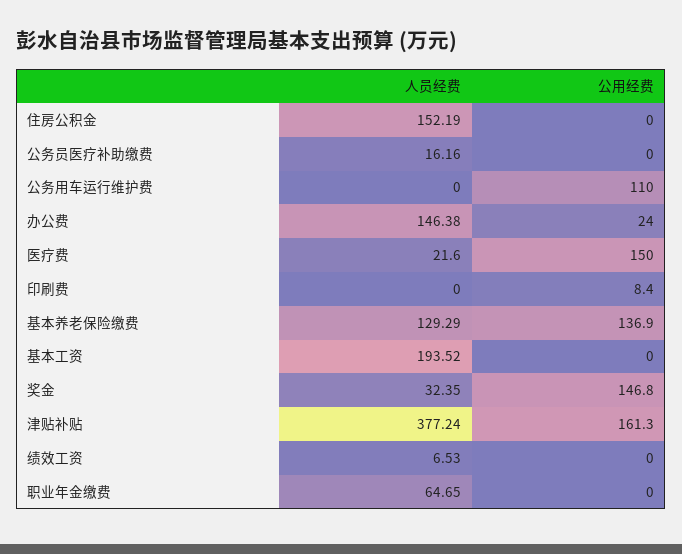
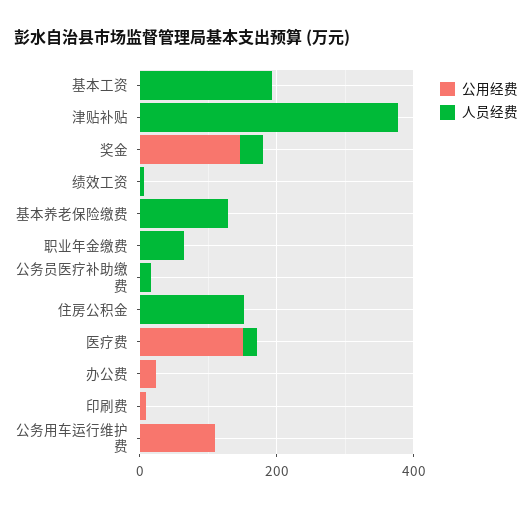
人员经费, 办公费: 146.38 -> 0
公用经费, 基本养老保险缴费: 136.9 -> 0
公用经费, 津贴补贴: 161.3 -> 0

